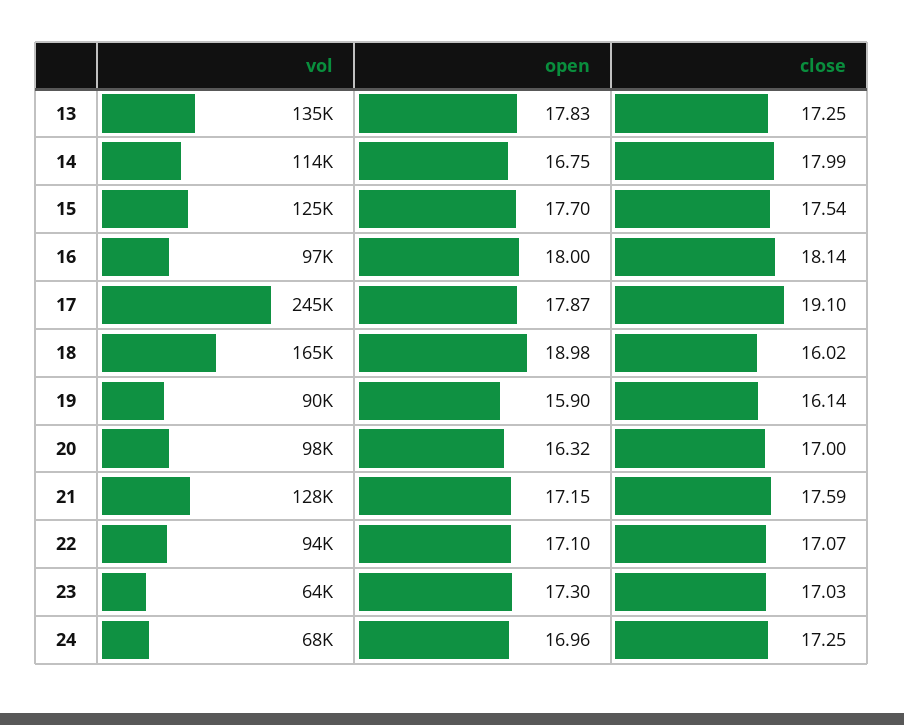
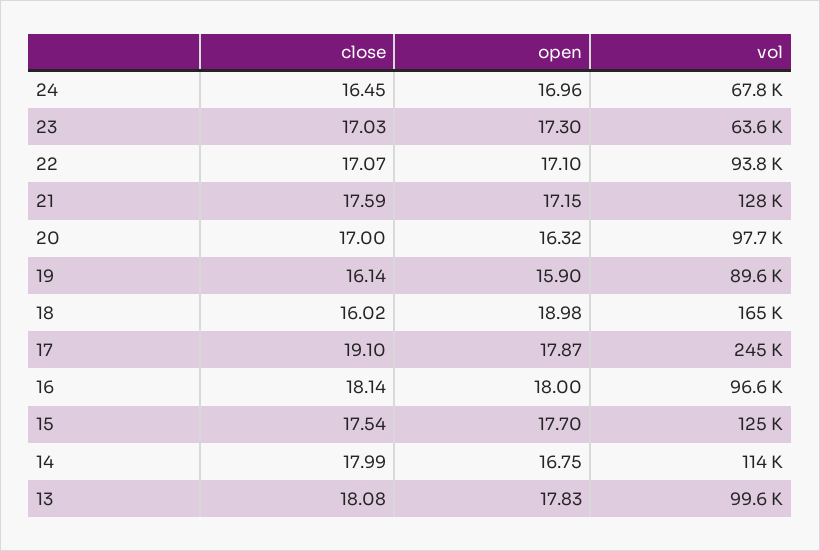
vol, 13: 135000 -> 99600
close, 13: 17.25 -> 18.08
close, 24: 17.25 -> 16.45

